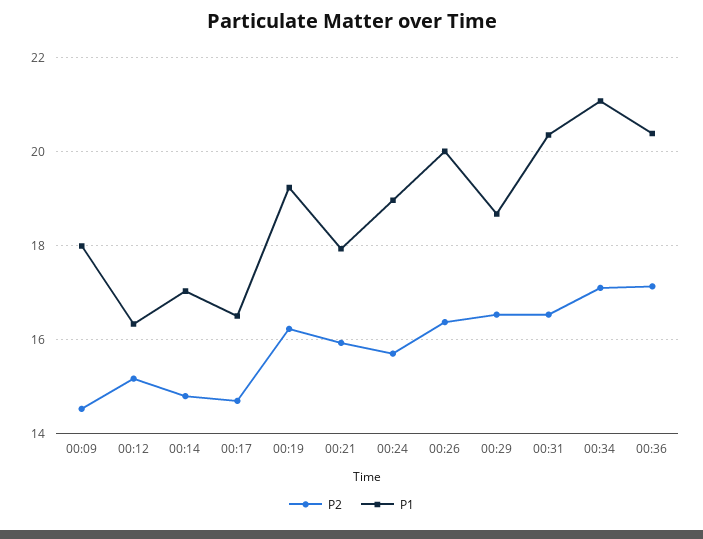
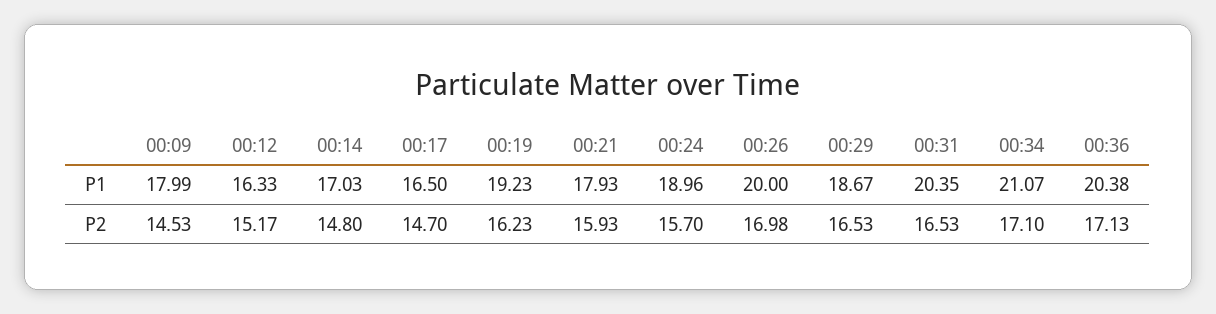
P2, 00:26: 16.4 -> 16.98

